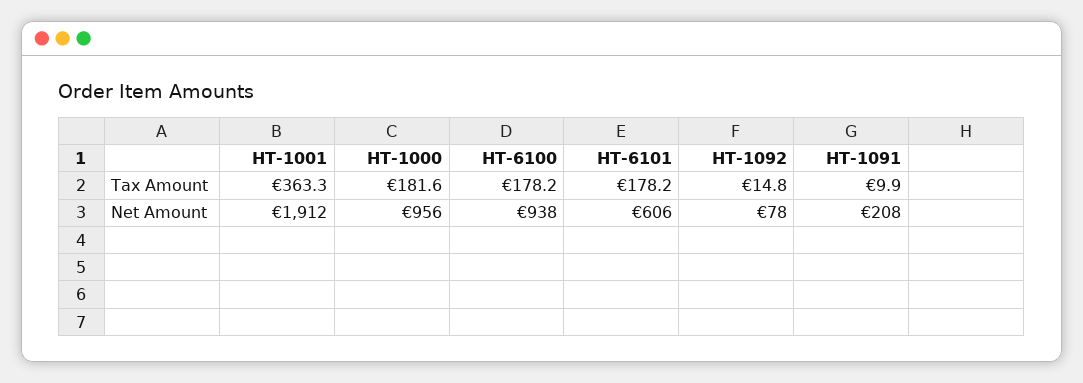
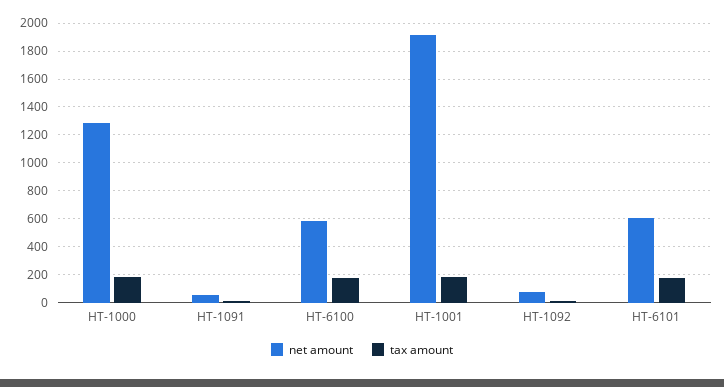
Tax Amount, HT-1001: 363.3 -> 200
Net Amount, HT-1000: 956 -> 1300
Net Amount, HT-6100: 938 -> 600
Net Amount, HT-1091: 208 -> 50

